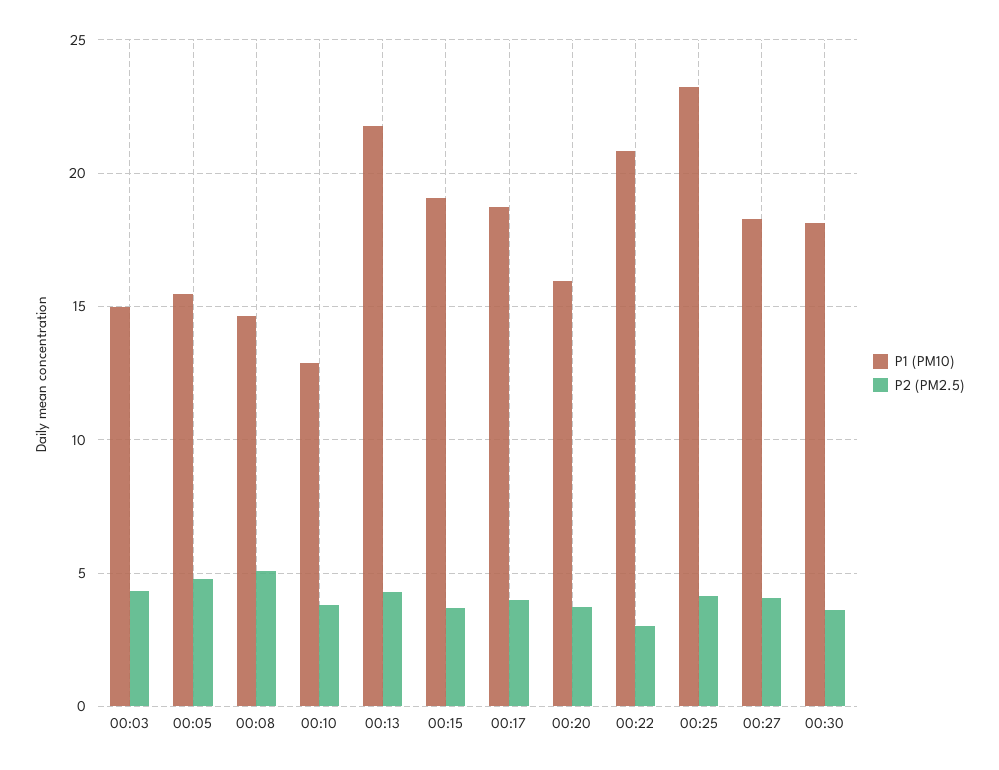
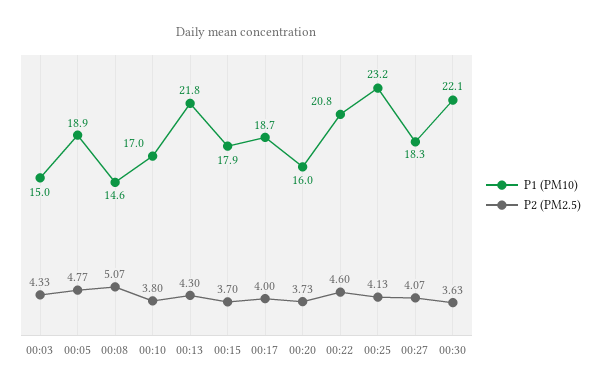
P1 (PM10), 00:05: 15.5 -> 18.9
P1 (PM10), 00:10: 13 -> 17
P1 (PM10), 00:15: 19 -> 17.9
P2 (PM2.5), 00:22: 3 -> 4.6
P1 (PM10), 00:30: 18 -> 22.1

